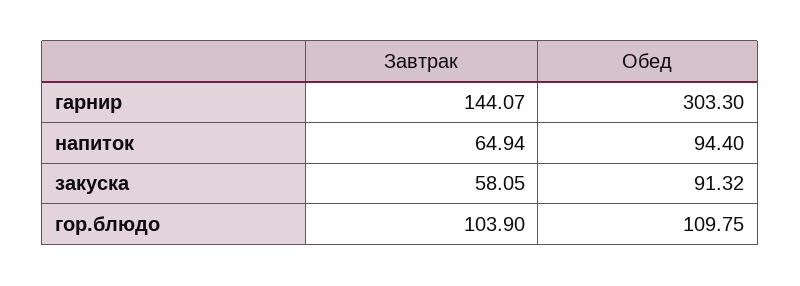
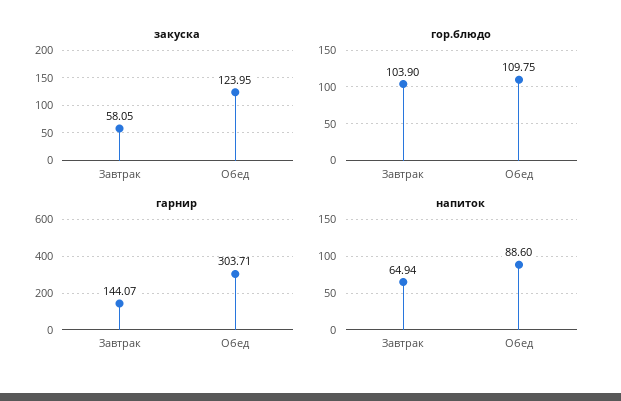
гарнир, Обед: 303.3 -> 303.71
напиток, Обед: 94.4 -> 88.6
закуска, Обед: 91.32 -> 123.95

